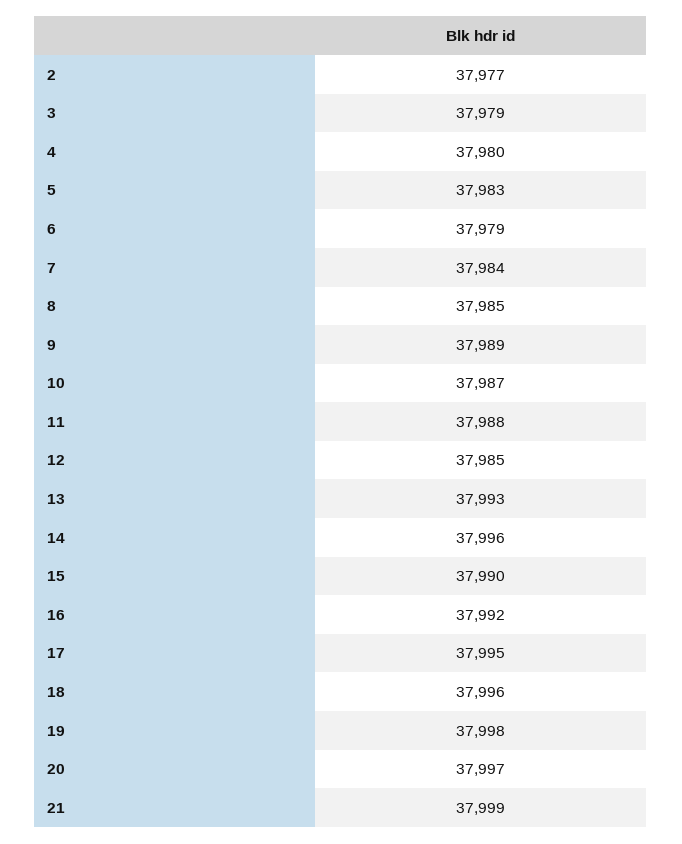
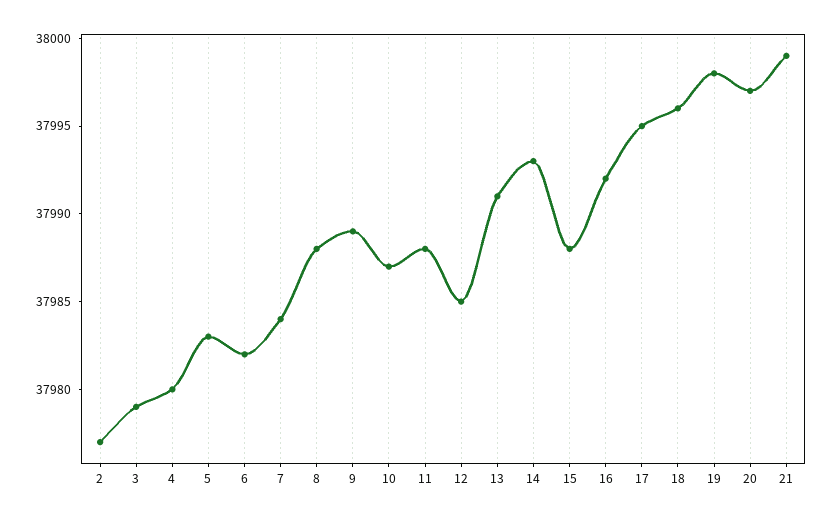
6: 37979 -> 37982
8: 37985 -> 37988
13: 37993 -> 37991
14: 37996 -> 37993
15: 37990 -> 37988

